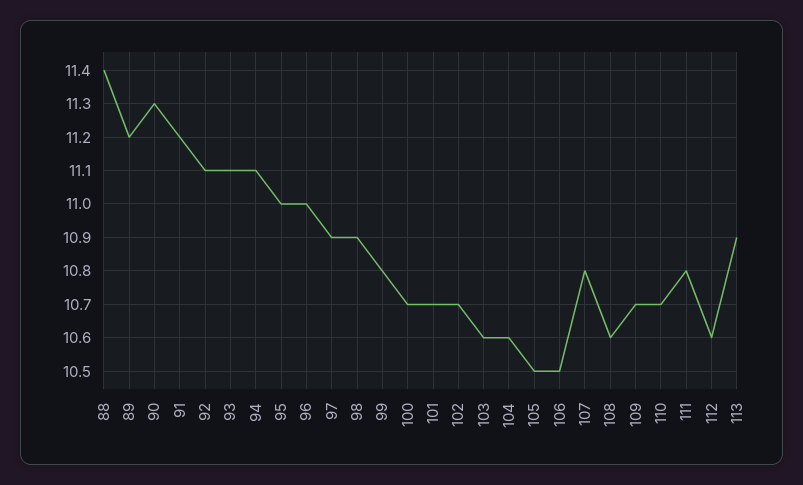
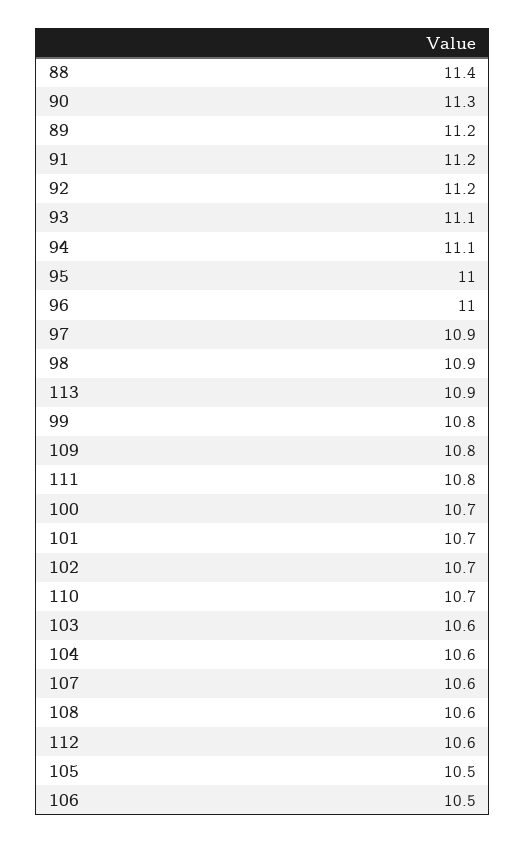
92: 11.1 -> 11.2
107: 10.8 -> 10.6
109: 10.7 -> 10.8

